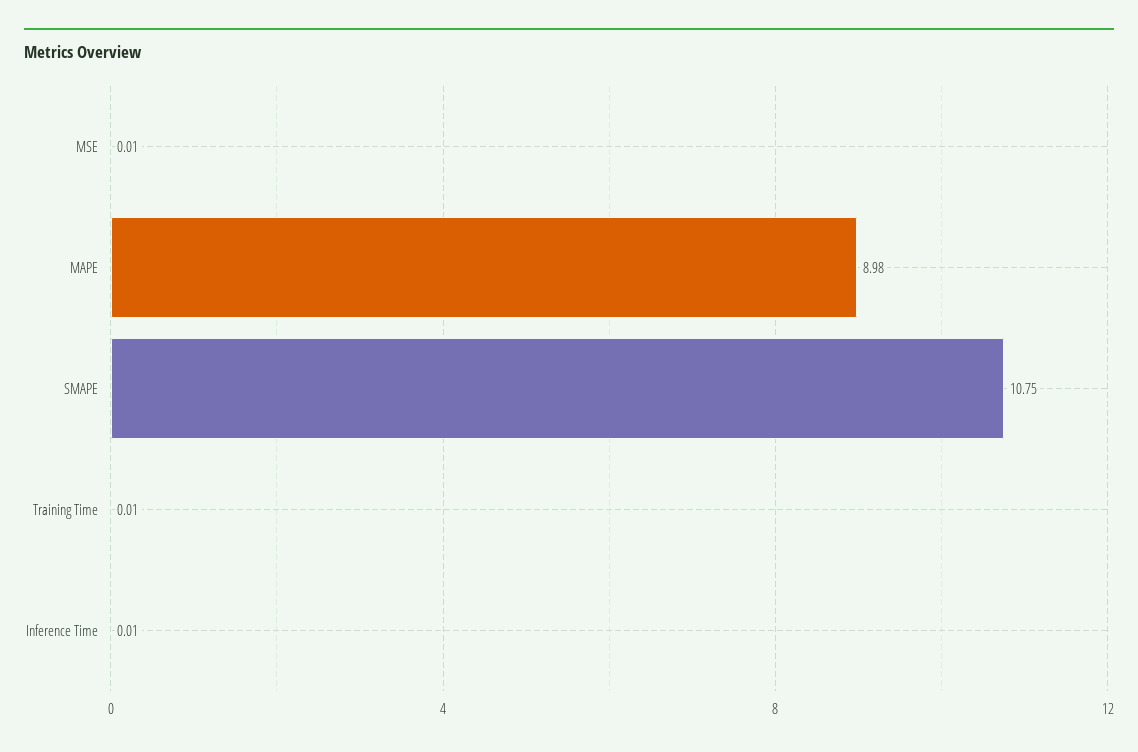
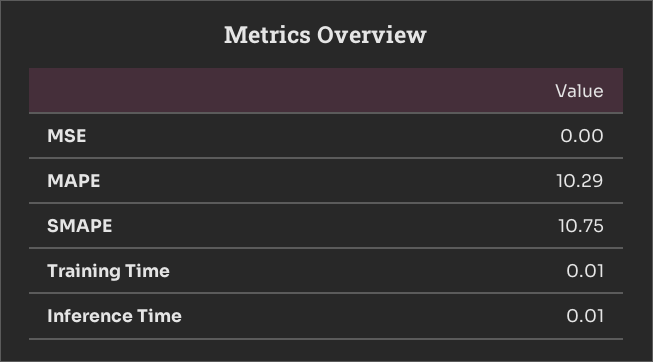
MSE: 0.01 -> 0
MAPE: 8.98 -> 10.29

